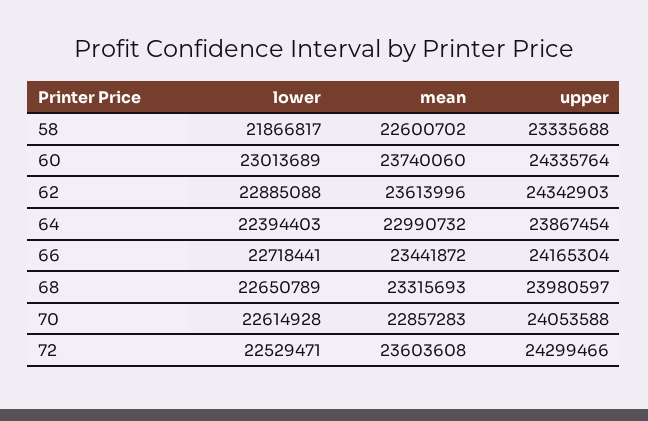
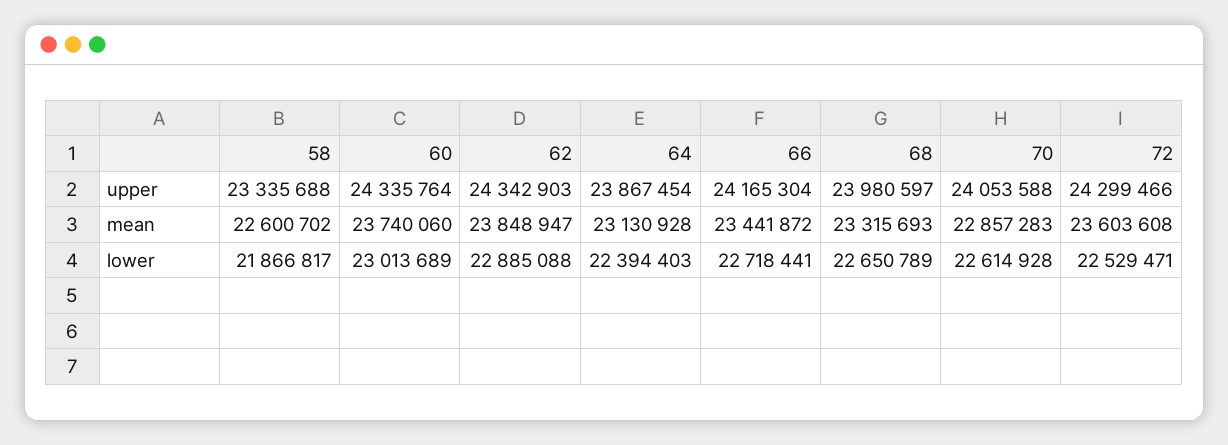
mean, 62: 23613996 -> 23848947
mean, 64: 22990732 -> 23130928

